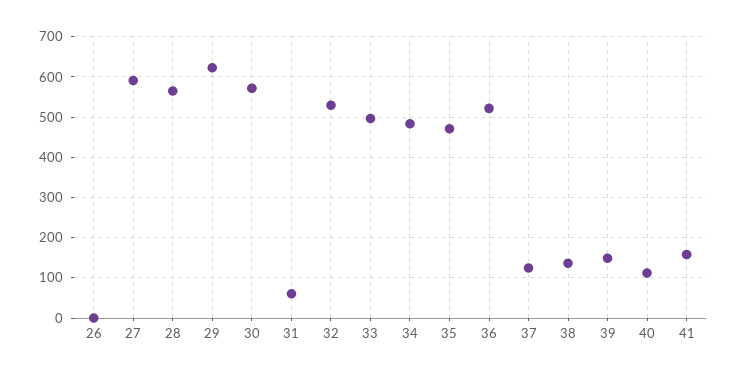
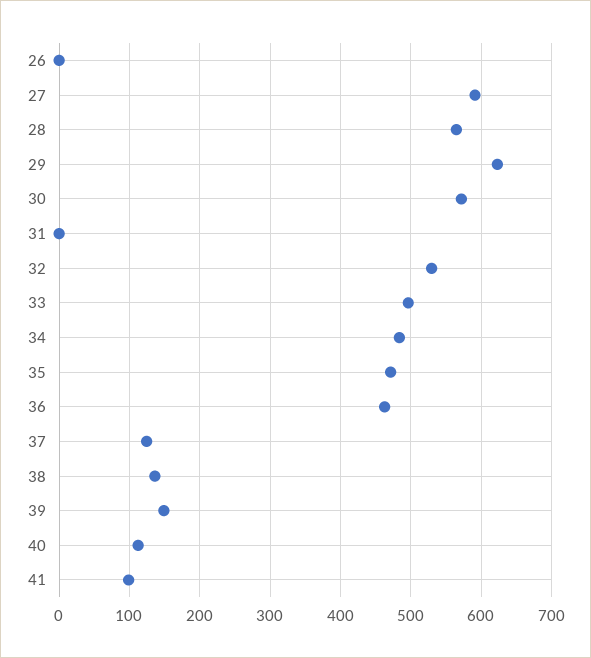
31: 60 -> 0
36: 520 -> 460
41: 160 -> 100

